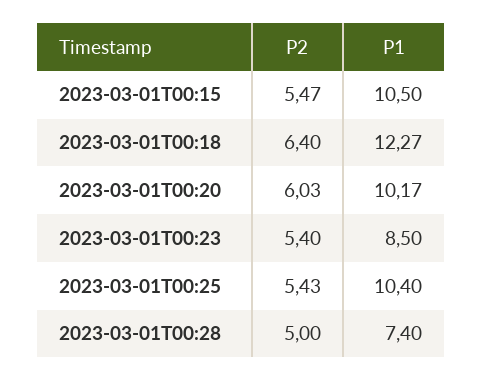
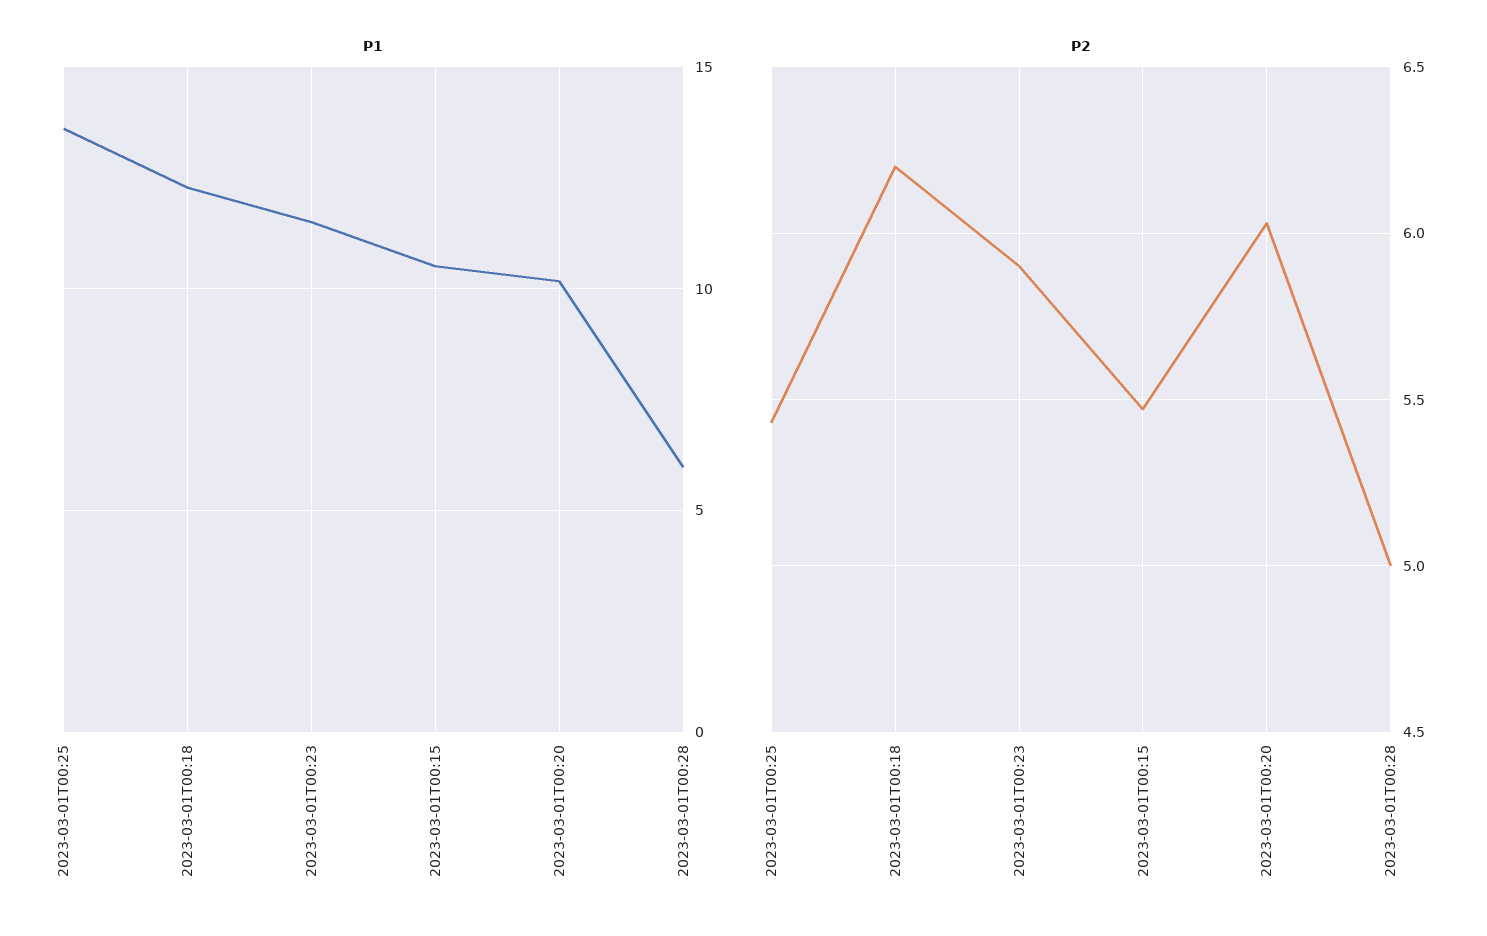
P2, 2023-03-01T00:18: 6.4 -> 6.2
P2, 2023-03-01T00:23: 5.4 -> 5.9
P1, 2023-03-01T00:23: 8.5 -> 11.5
P1, 2023-03-01T00:25: 10.4 -> 13.5
P1, 2023-03-01T00:28: 7.4 -> 6

